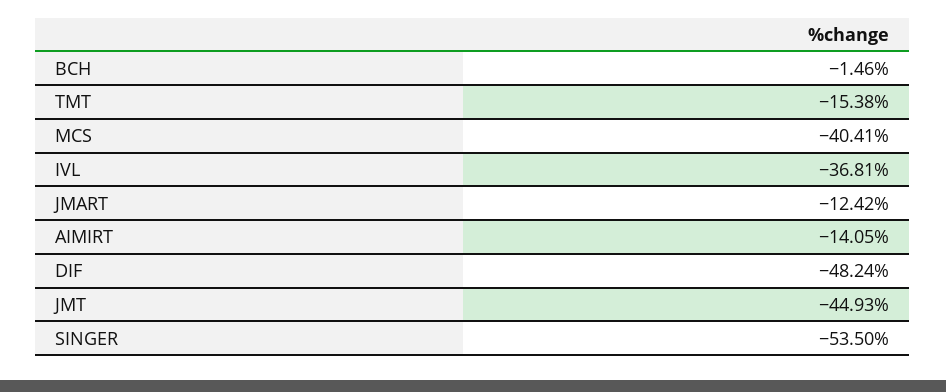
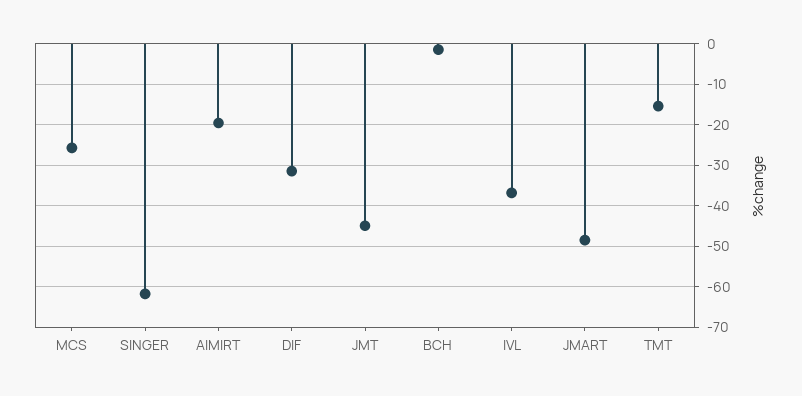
MCS: -40.41 -> -26
JMART: -12.42 -> -48
AIMIRT: -14.05 -> -20
DIF: -48.24 -> -32
SINGER: -53.5 -> -62

